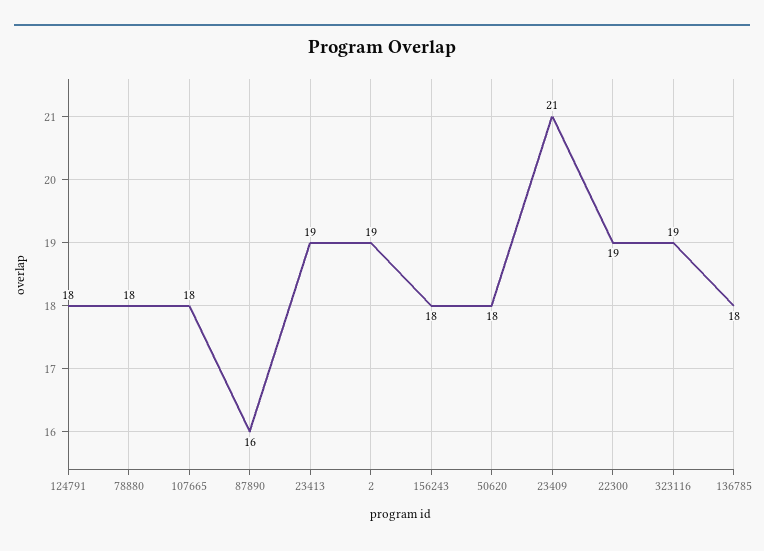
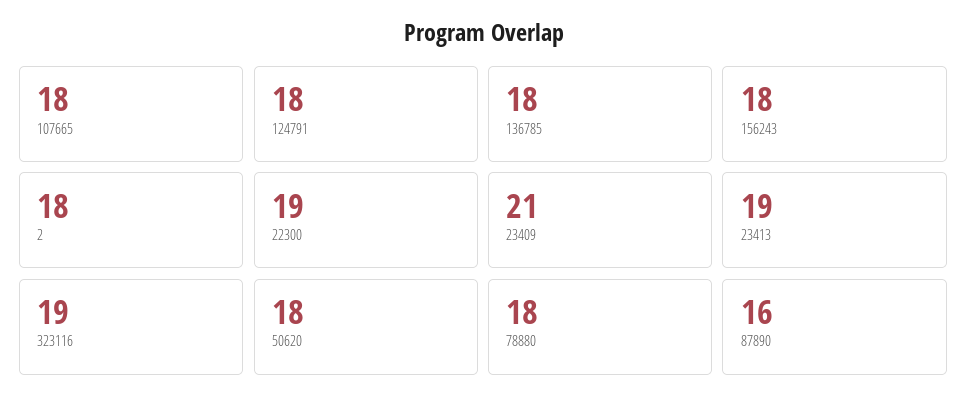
2: 19 -> 18

